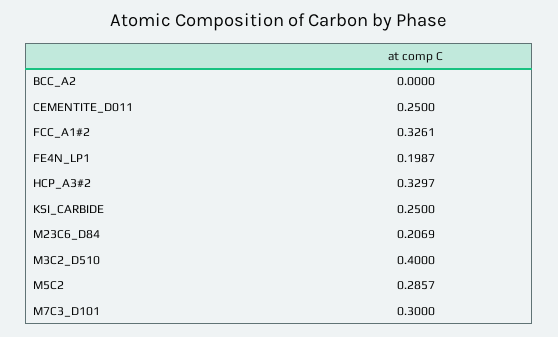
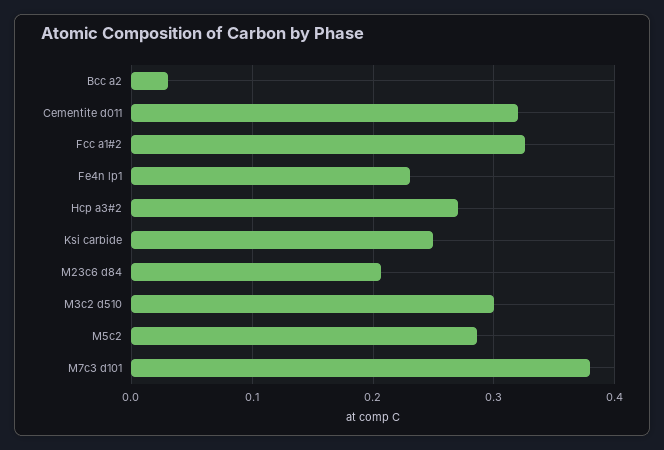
BCC_A2: 0 -> 0.03
CEMENTITE_D011: 0.25 -> 0.32
FE4N_LP1: 0.1987 -> 0.23
HCP_A3#2: 0.3297 -> 0.27
M3C2_D510: 0.4 -> 0.3
M7C3_D101: 0.3 -> 0.38

